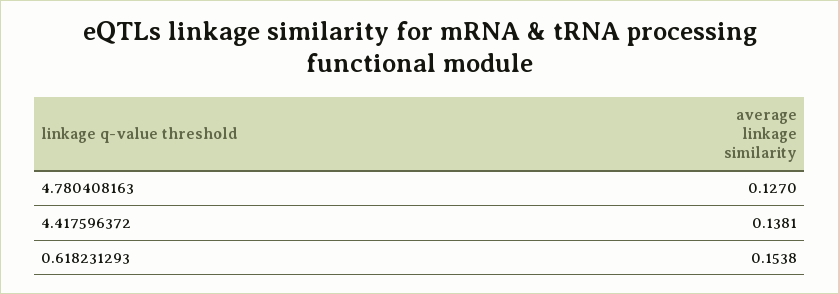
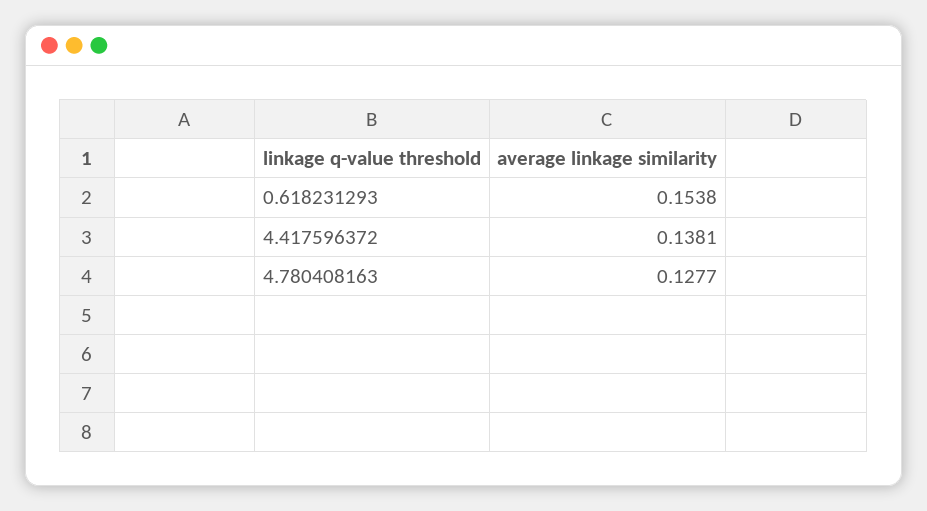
4.780408163: 0.127 -> 0.1277

